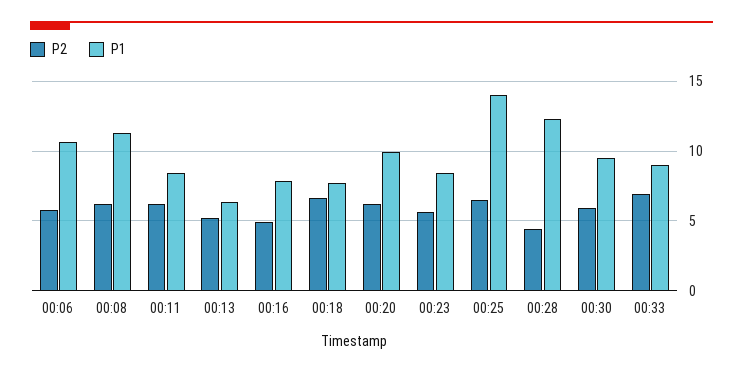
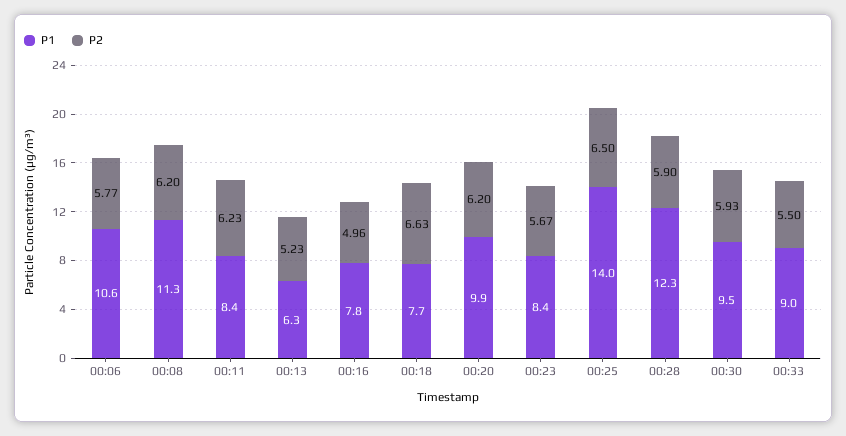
P2, 00:28: 4.5 -> 5.9
P2, 00:33: 7 -> 5.5

